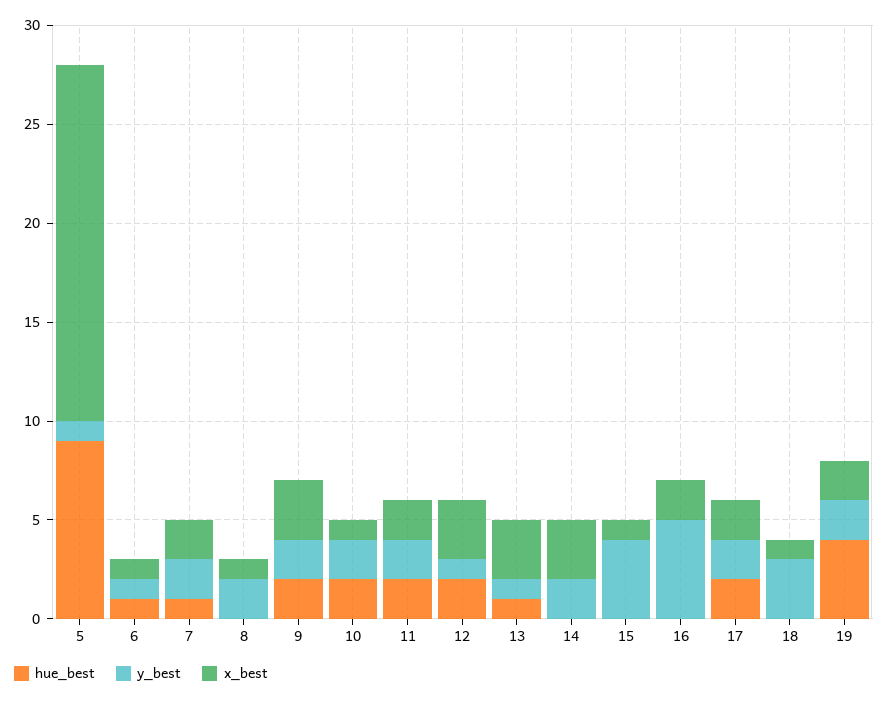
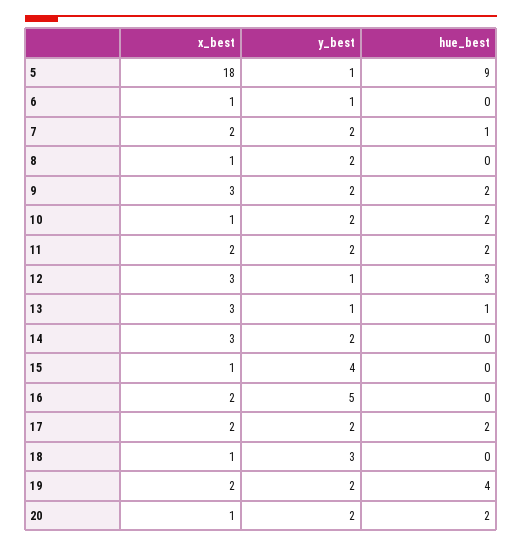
hue_best, 6: 1 -> 0
hue_best, 12: 2 -> 3
x_best, 20: none -> 1
y_best, 20: none -> 2
hue_best, 20: none -> 2

